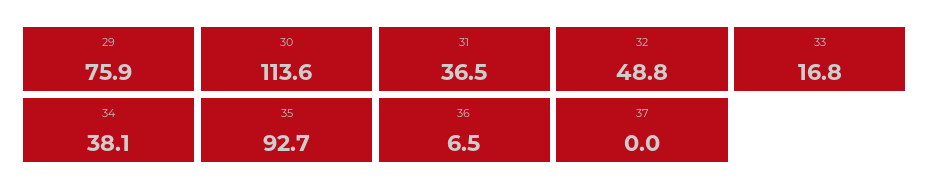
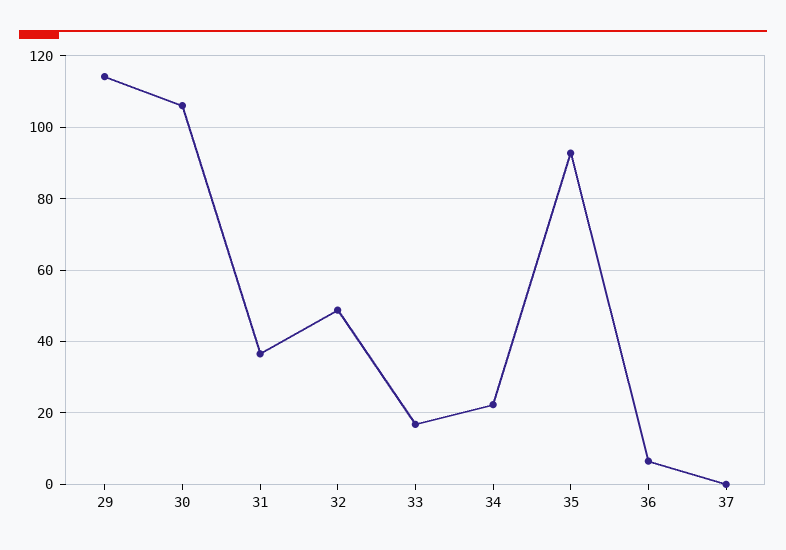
29: 75.9 -> 114
30: 113.6 -> 106
34: 38.1 -> 22

